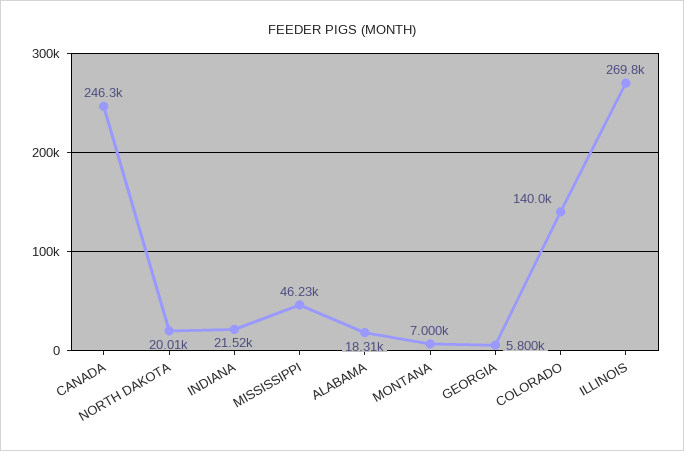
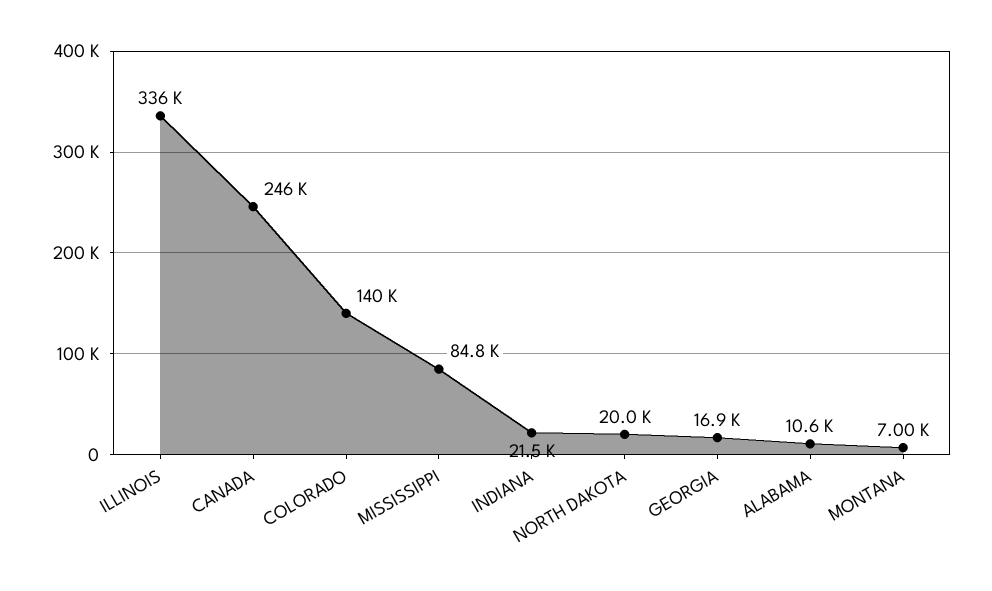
MISSISSIPPI: 46230 -> 84800
ALABAMA: 18310 -> 10600
GEORGIA: 5800 -> 16900
ILLINOIS: 269800 -> 336000

